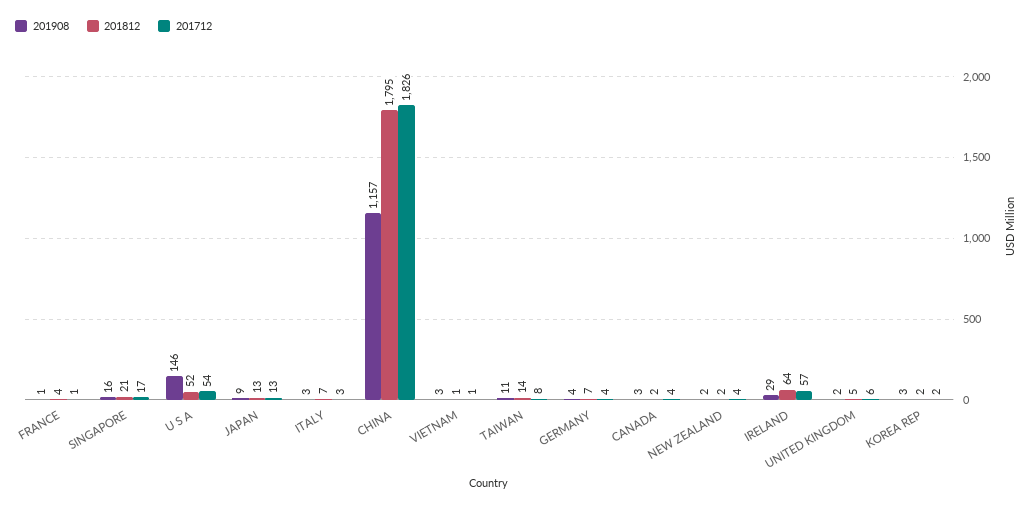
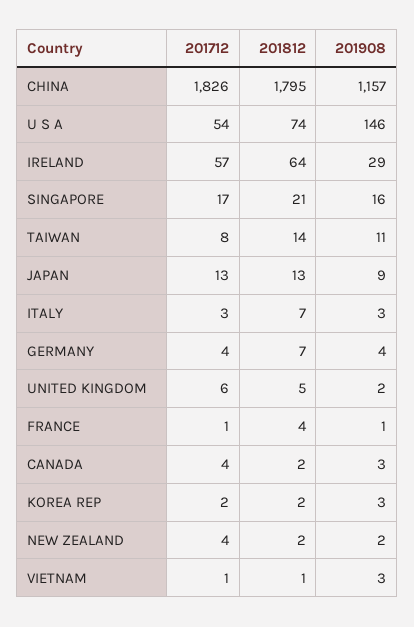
201812, U S A: 52 -> 74

